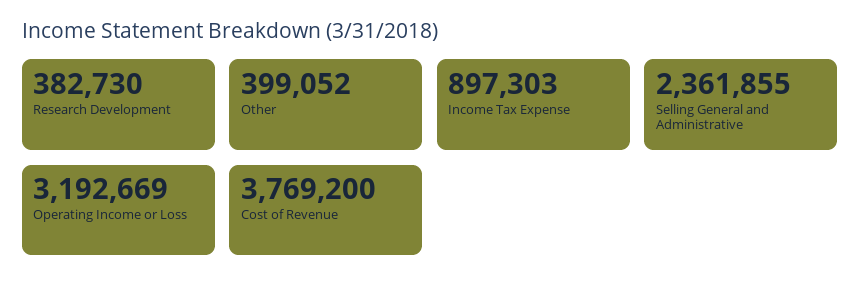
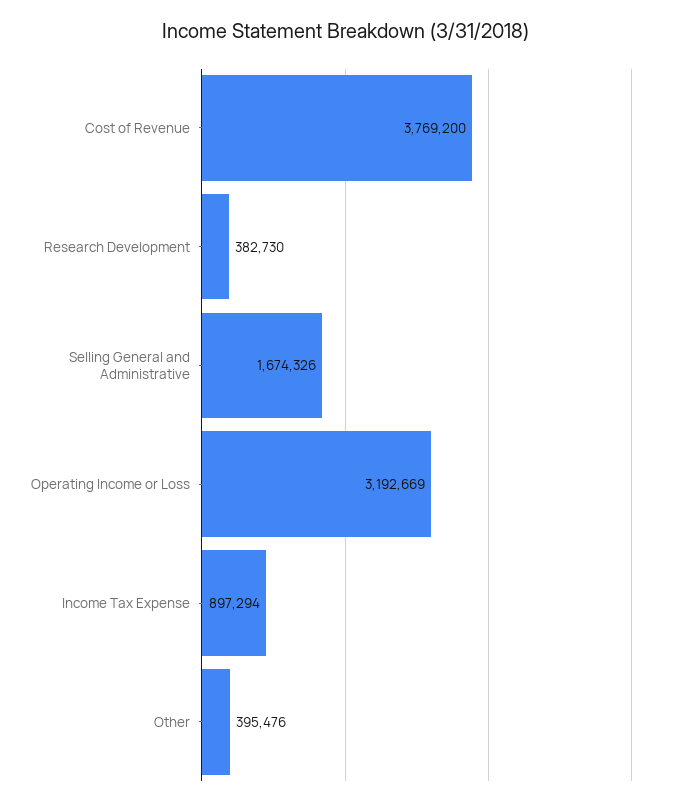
Other: 399052 -> 395476
Income Tax Expense: 897303 -> 897294
Selling General and Administrative: 2361855 -> 1674326

